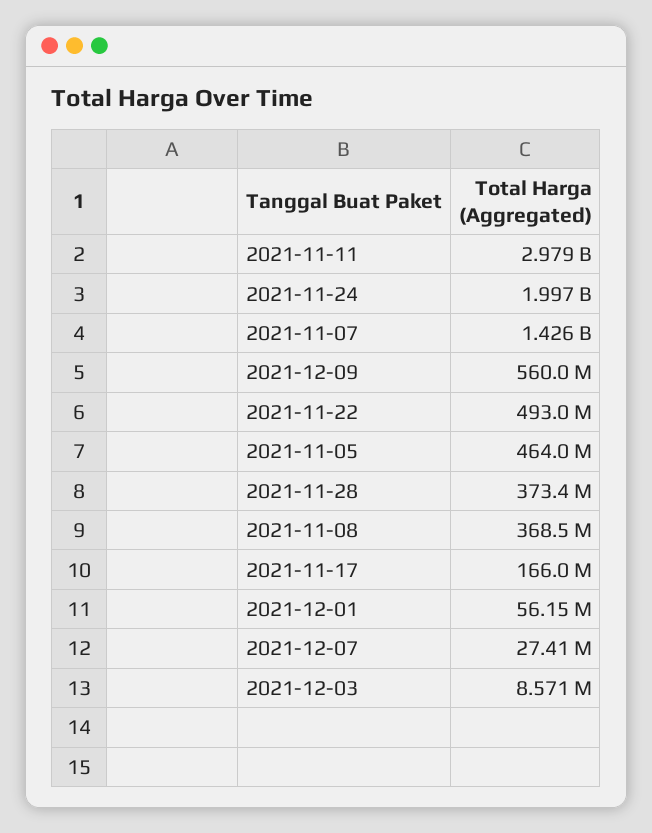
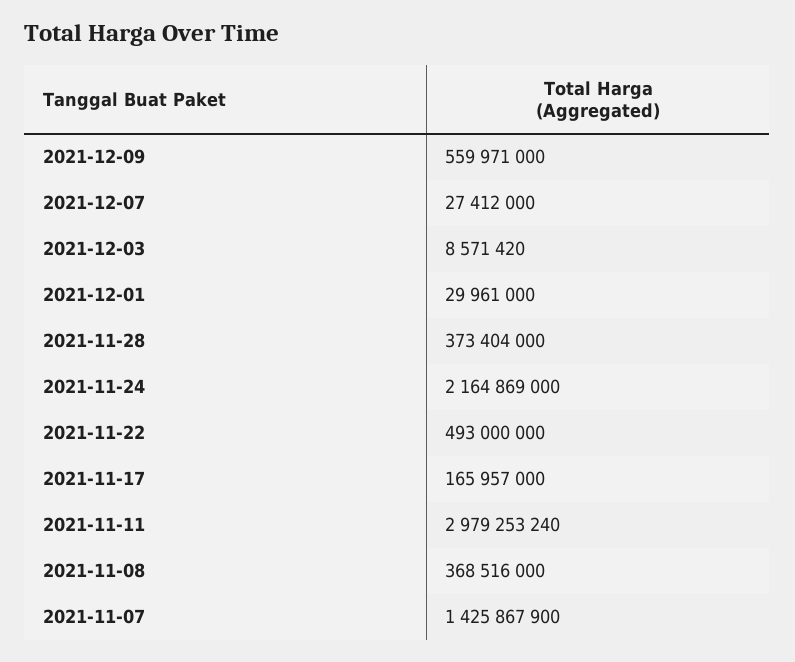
2021-11-24: 1997000000 -> 2164869000
2021-11-05: 464000000 -> none
2021-12-01: 56150000 -> 29961000

